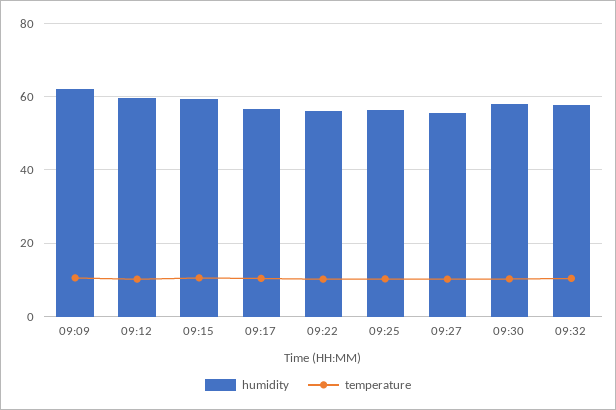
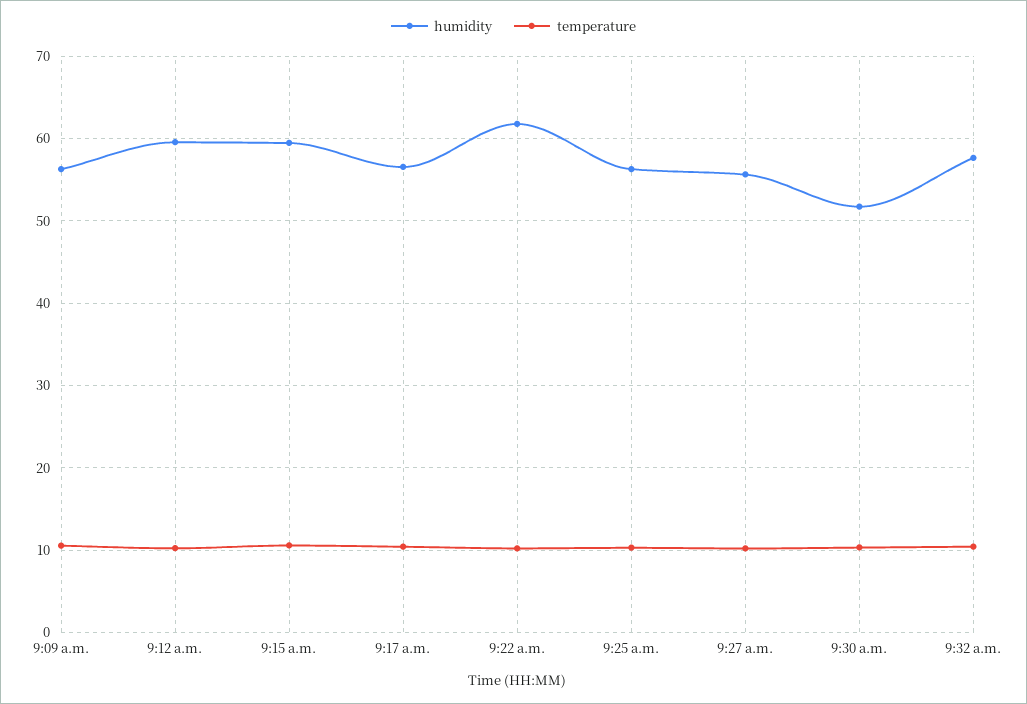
humidity, 09:09: 62 -> 56
humidity, 09:22: 56 -> 62
humidity, 09:30: 58 -> 52

